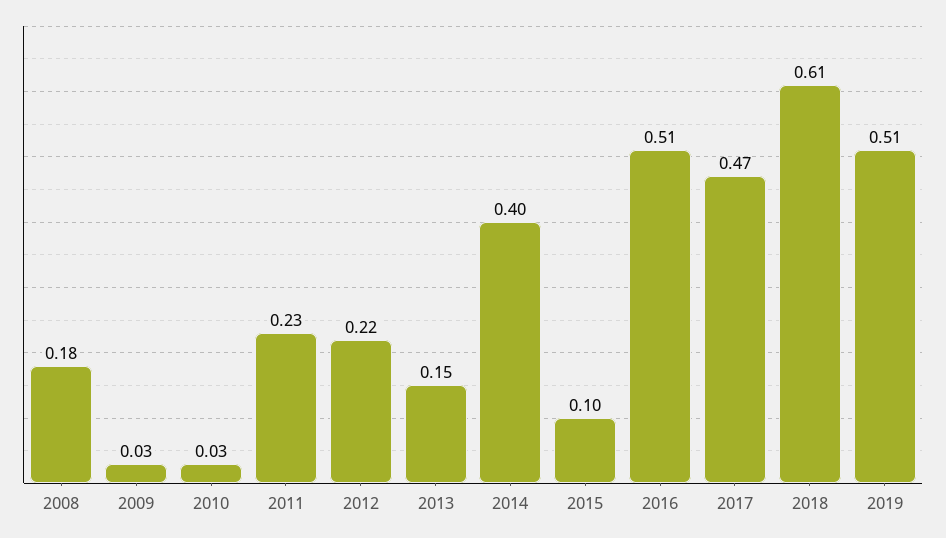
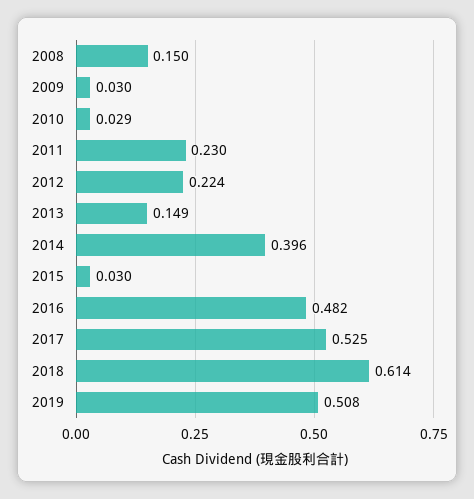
2008: 0.18 -> 0.15
2015: 0.1 -> 0.03
2016: 0.51 -> 0.482
2017: 0.47 -> 0.525

